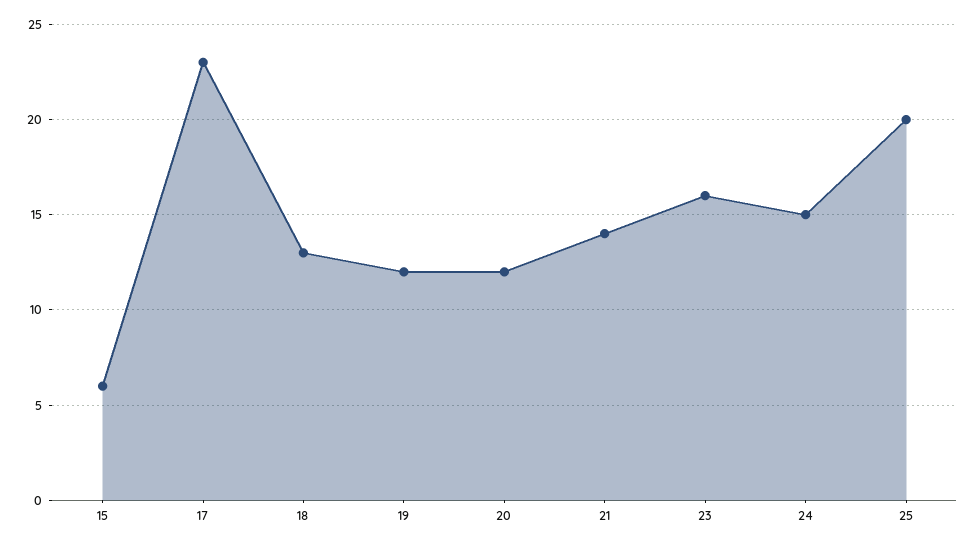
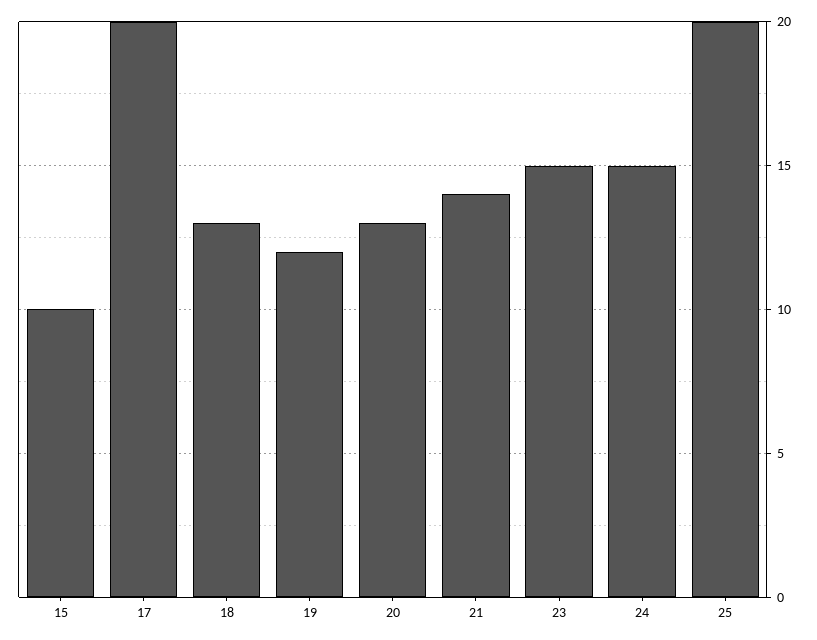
15: 6 -> 10
17: 23 -> 20
20: 12 -> 13
23: 16 -> 15

